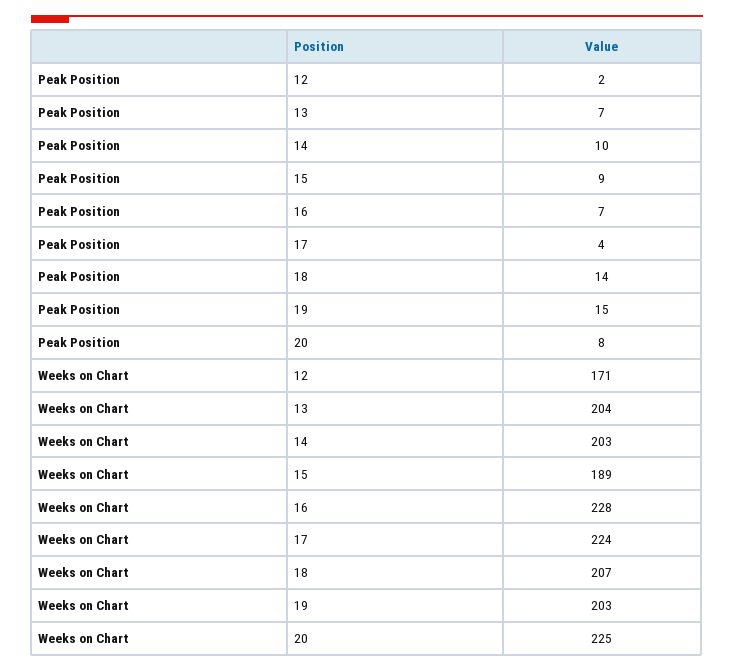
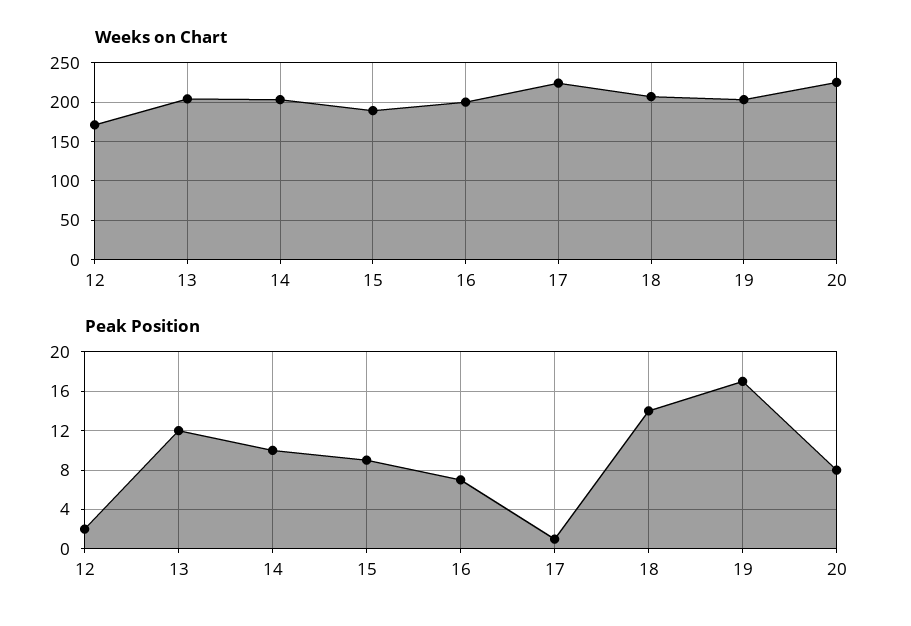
Peak Position, 13: 7 -> 12
Peak Position, 17: 4 -> 1
Peak Position, 19: 15 -> 17
Weeks on Chart, 16: 228 -> 200

